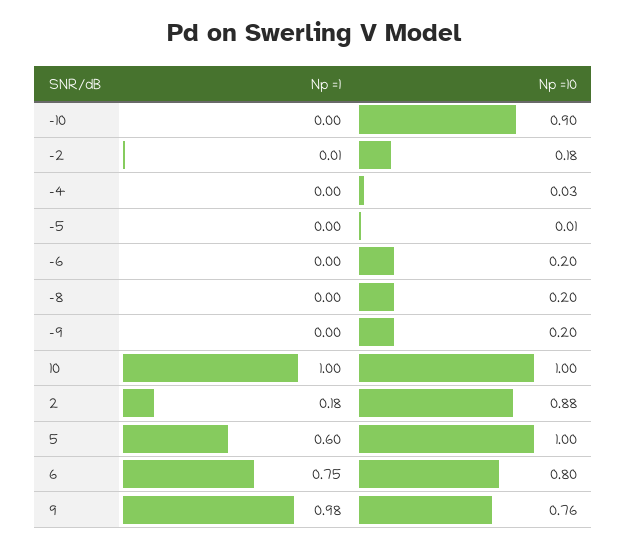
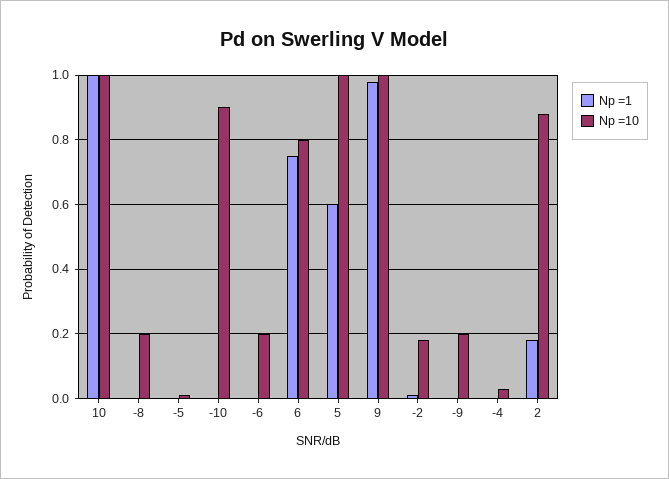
Np =10, 9: 0.76 -> 1

